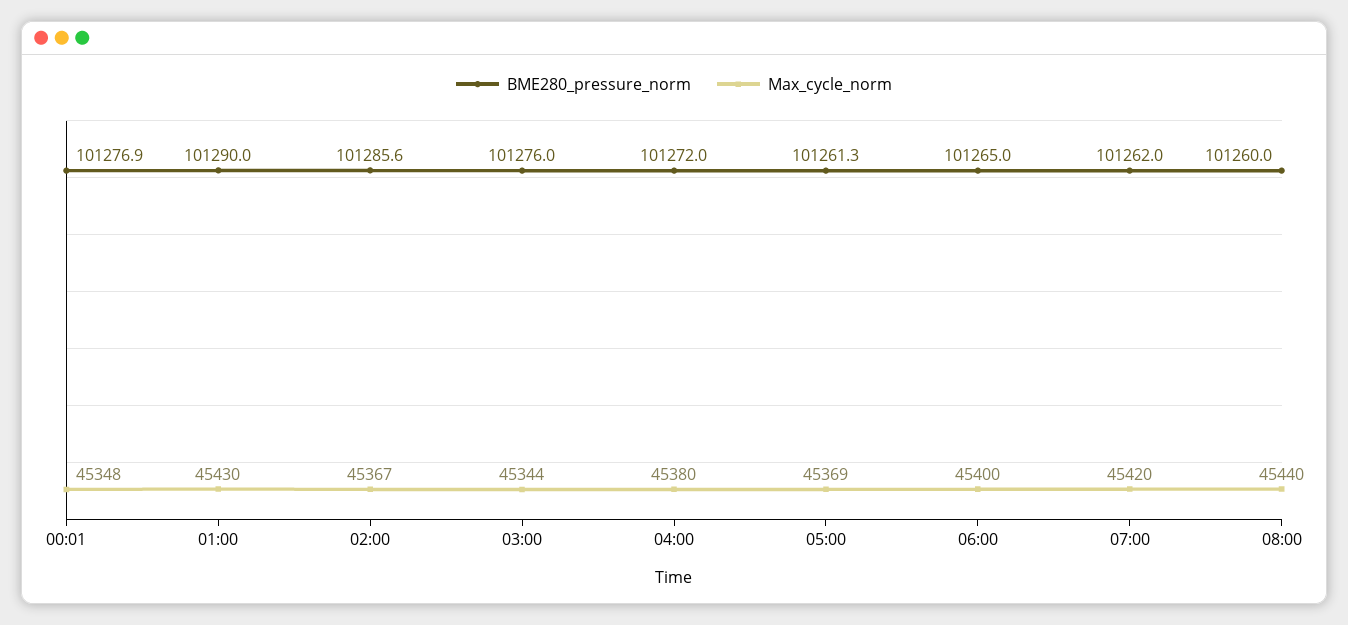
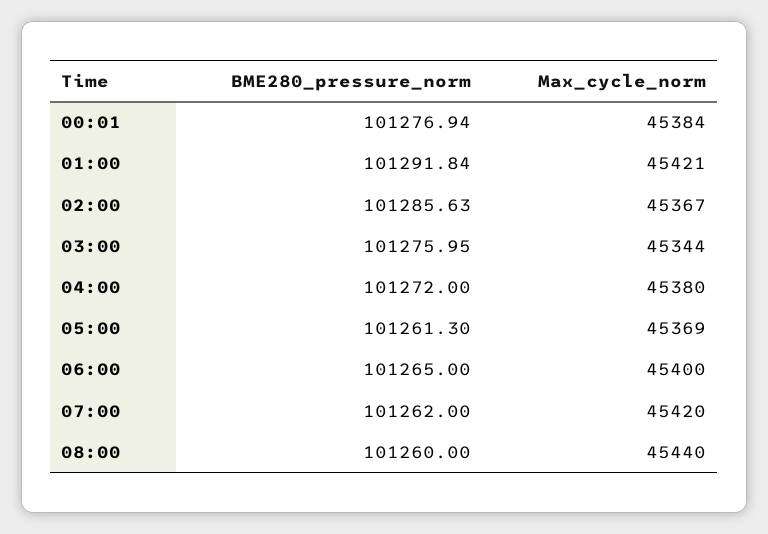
Max_cycle_norm, 00:01: 45348 -> 45384
BME280_pressure_norm, 01:00: 101290 -> 101291.84
Max_cycle_norm, 01:00: 45430 -> 45421

